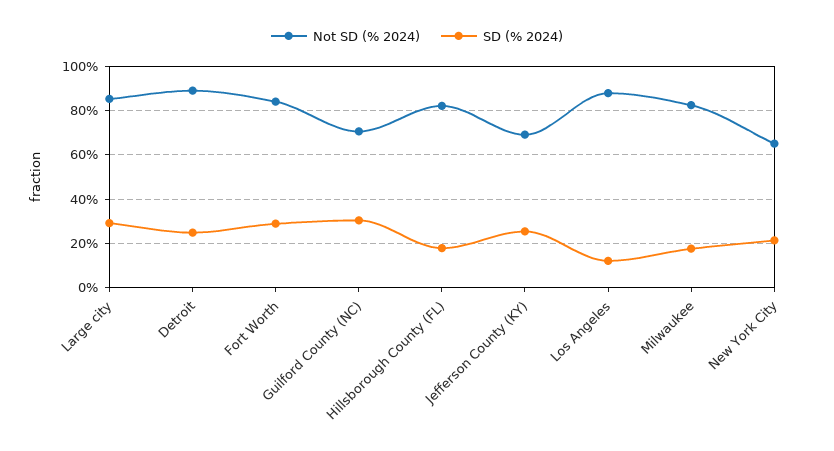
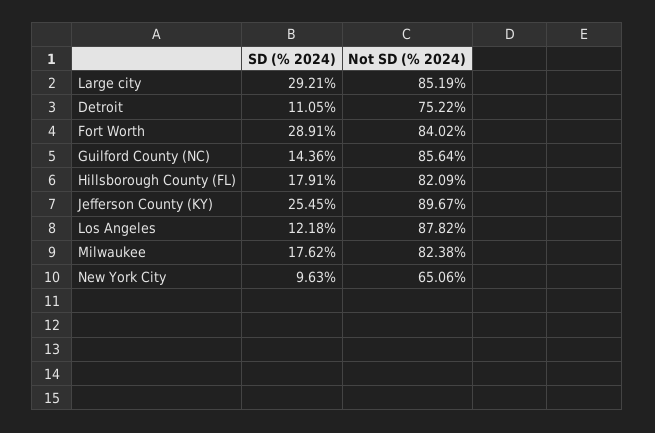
Not SD (% 2024), Detroit: 90 -> 75.22
SD (% 2024), Detroit: 25 -> 11.05
Not SD (% 2024), Guilford County (NC): 70 -> 85.64
SD (% 2024), Guilford County (NC): 30 -> 14.36
Not SD (% 2024), Jefferson County (KY): 70 -> 89.67
SD (% 2024), New York City: 20 -> 9.63

